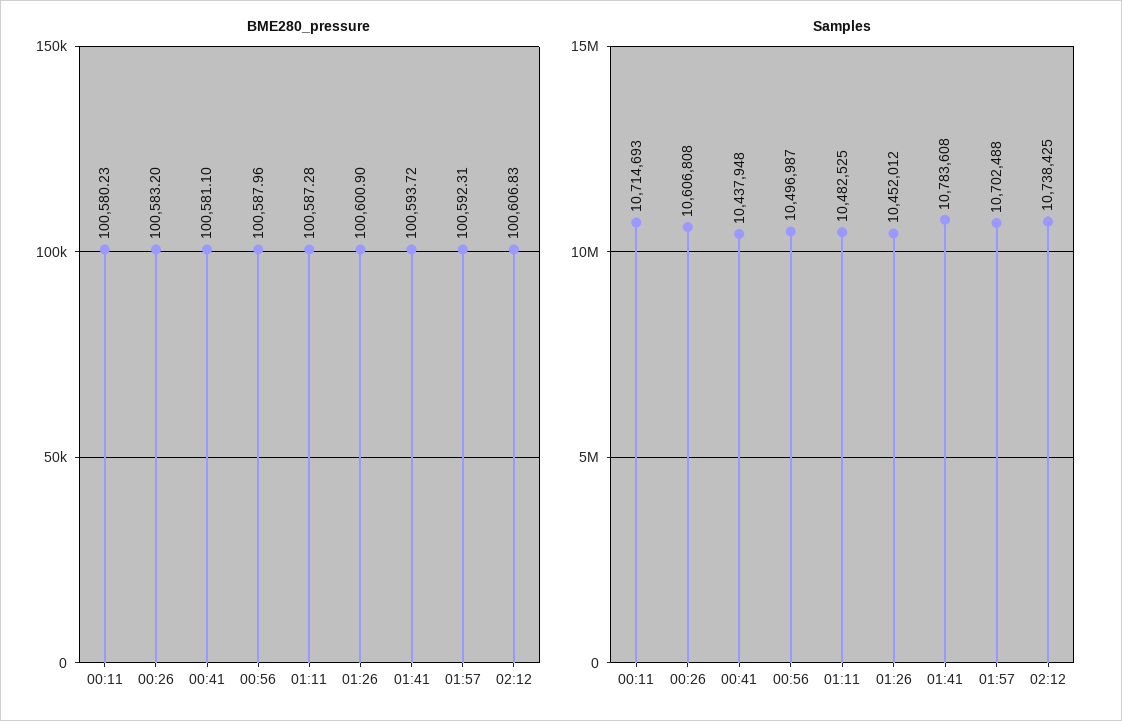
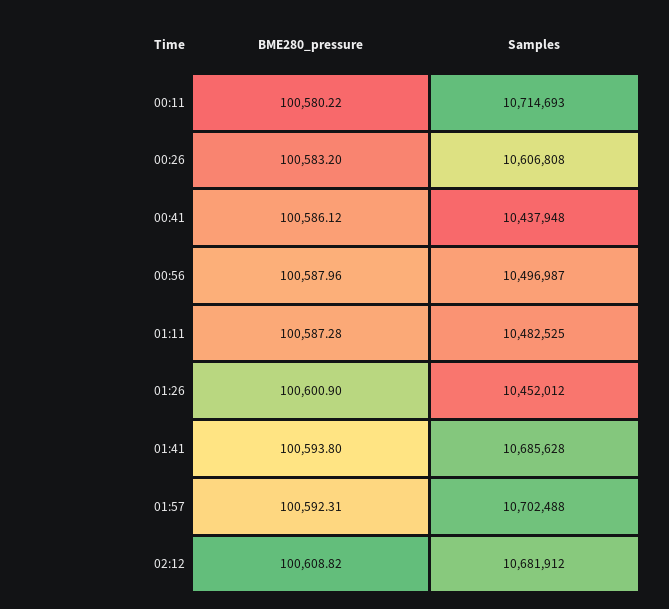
BME280_pressure, 00:11: 100580.23 -> 100580.22
BME280_pressure, 00:41: 100581.1 -> 100586.12
BME280_pressure, 01:41: 100593.72 -> 100593.8
BME280_pressure, 02:12: 100606.83 -> 100608.82
Samples, 01:41: 10783608 -> 10685628
Samples, 02:12: 10738425 -> 10681912

